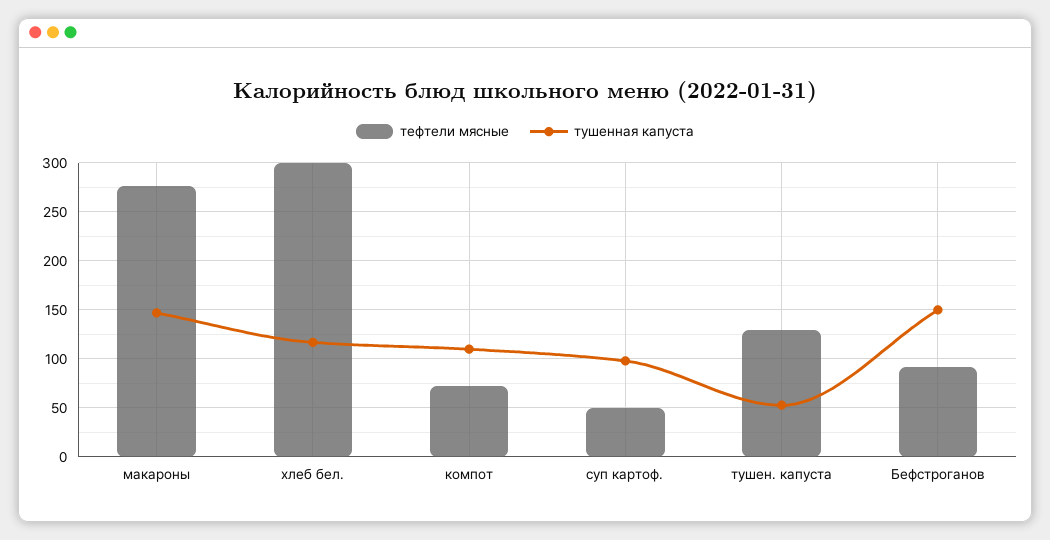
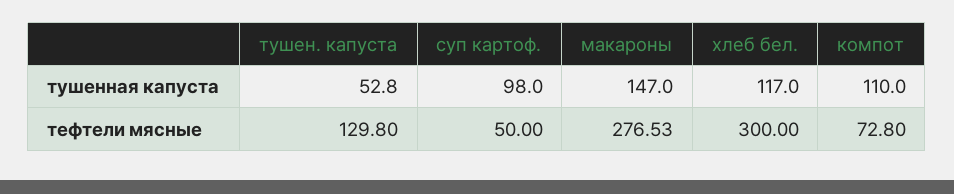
тефтели мясные, Бефстроганов: 90 -> none
тушенная капуста, Бефстроганов: 150 -> none

